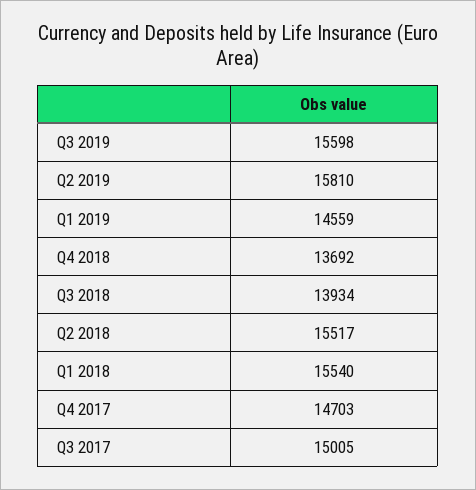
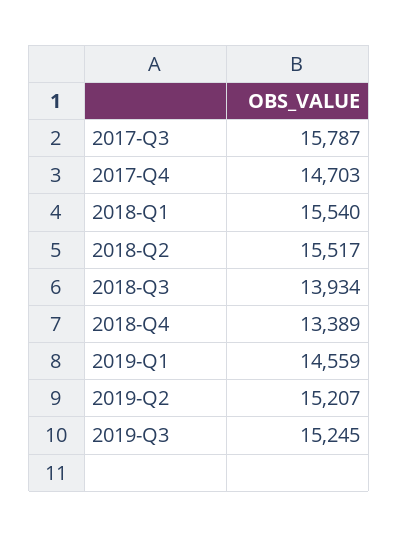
Q3 2019: 15598 -> 15245
Q2 2019: 15810 -> 15207
Q4 2018: 13692 -> 13389
Q3 2017: 15005 -> 15787

